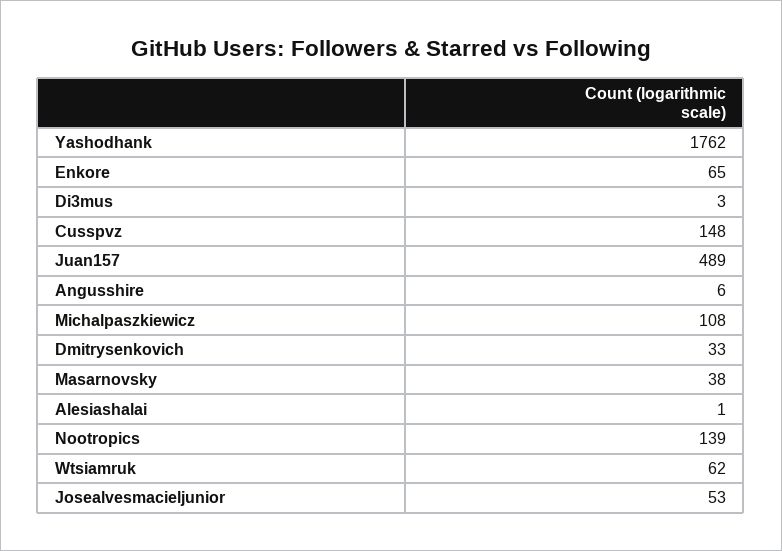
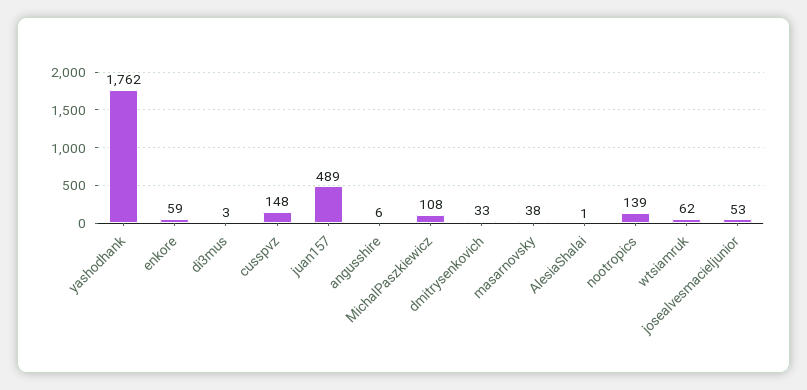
Enkore: 65 -> 59

